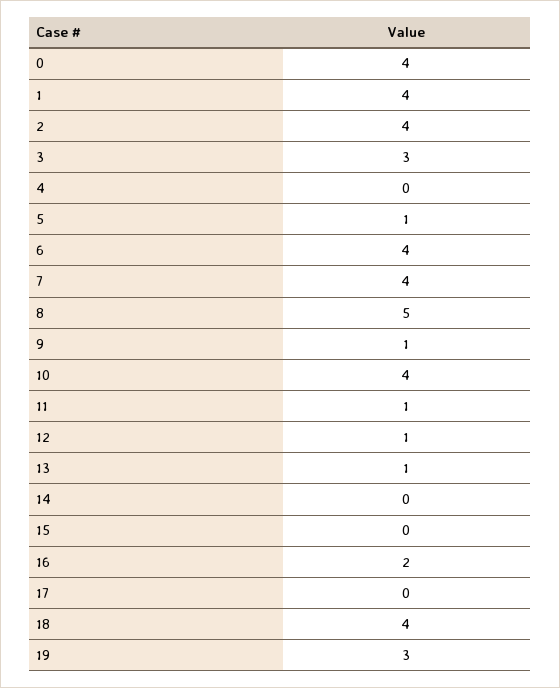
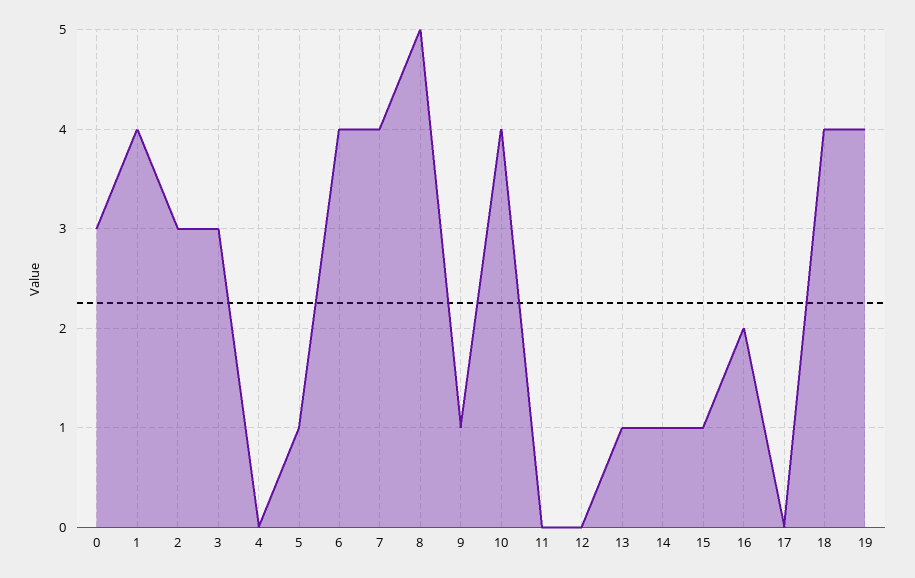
0: 4 -> 3
2: 4 -> 3
11: 1 -> 0
12: 1 -> 0
14: 0 -> 1
15: 0 -> 1
19: 3 -> 4

